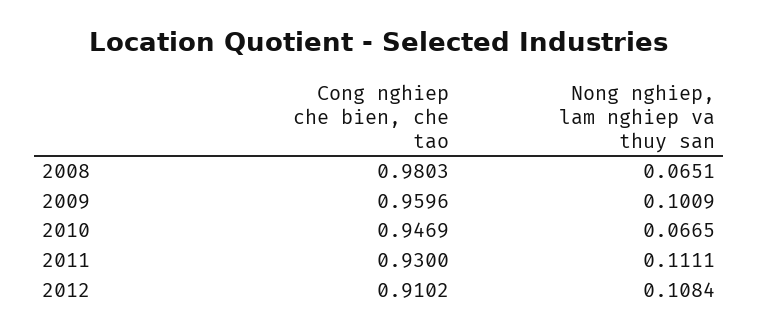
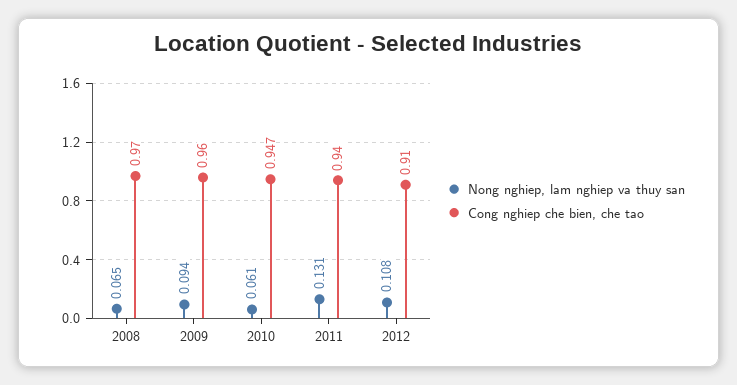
Cong nghiep che bien, che tao, 2008: 0.9803 -> 0.97
Nong nghiep, lam nghiep va thuy san, 2009: 0.1009 -> 0.094
Nong nghiep, lam nghiep va thuy san, 2010: 0.0665 -> 0.061
Cong nghiep che bien, che tao, 2011: 0.93 -> 0.94
Nong nghiep, lam nghiep va thuy san, 2011: 0.1111 -> 0.131

